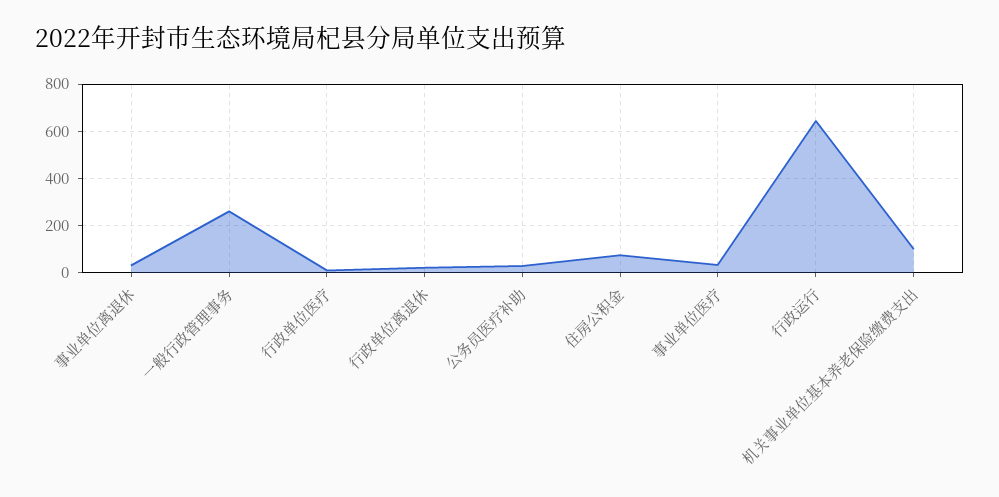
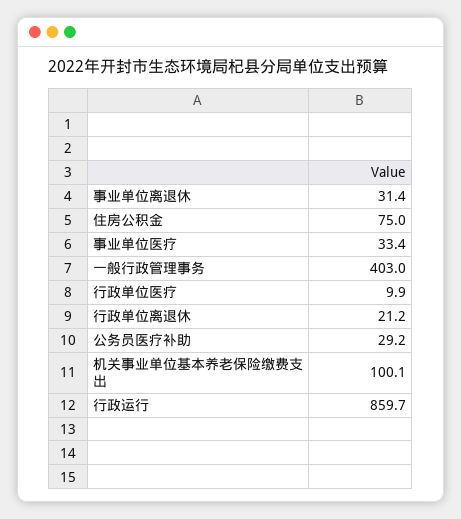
一般行政管理事务: 250 -> 403
行政运行: 650 -> 859.7

